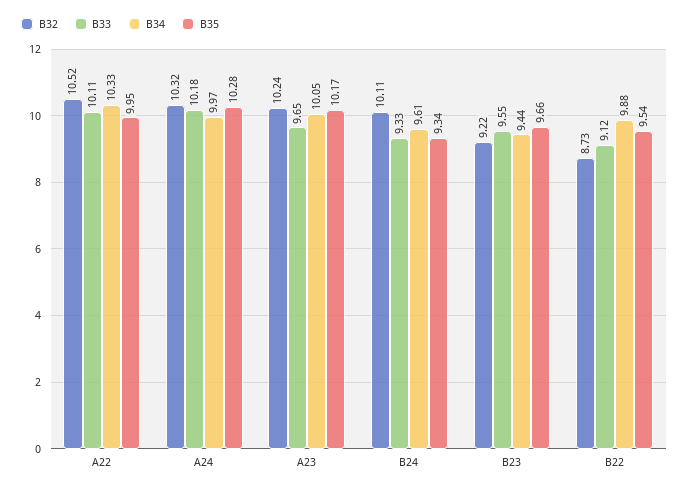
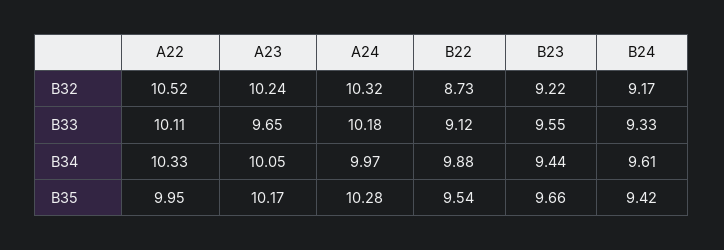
B32, B24: 10.11 -> 9.17
B35, B24: 9.34 -> 9.42

